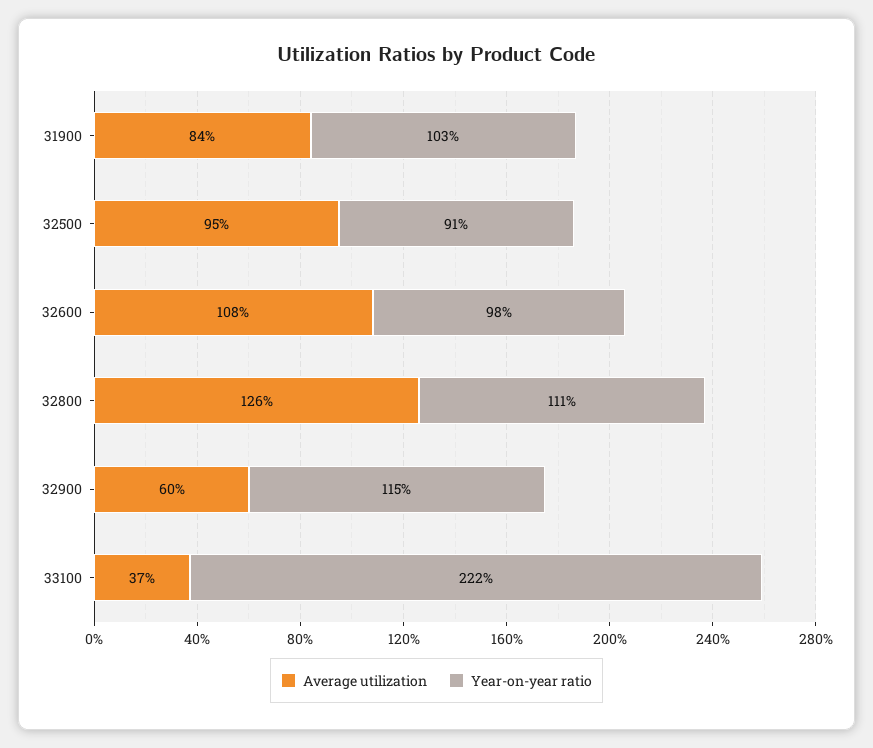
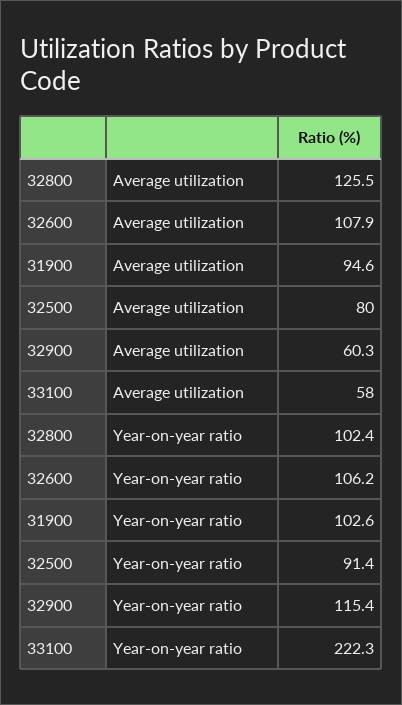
Average utilization, 31900: 84 -> 94.6
Average utilization, 32500: 95 -> 80
Year-on-year ratio, 32600: 98 -> 106.2
Year-on-year ratio, 32800: 111 -> 102.4
Average utilization, 33100: 37 -> 58

